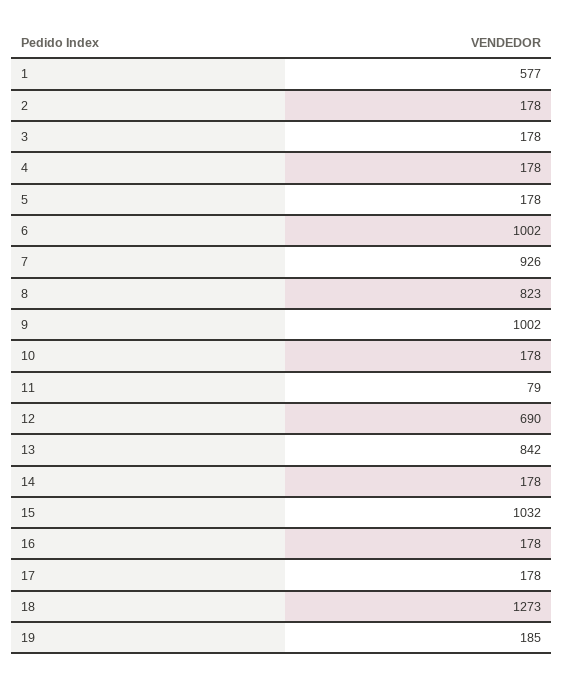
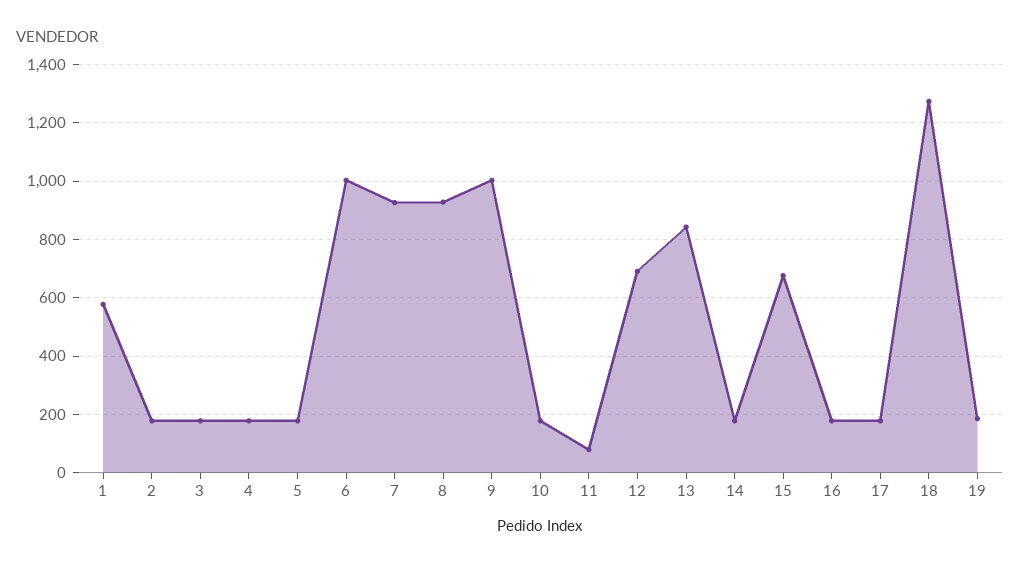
8: 823 -> 925
15: 1032 -> 675

